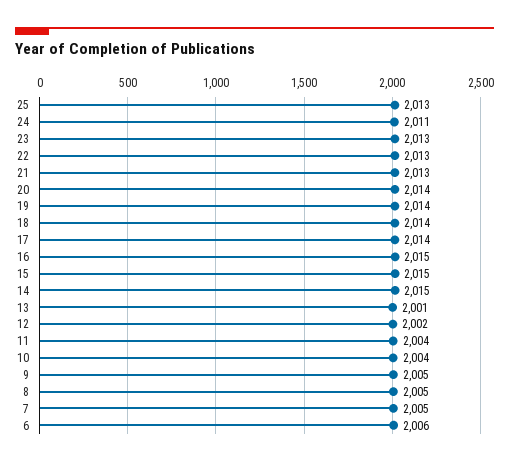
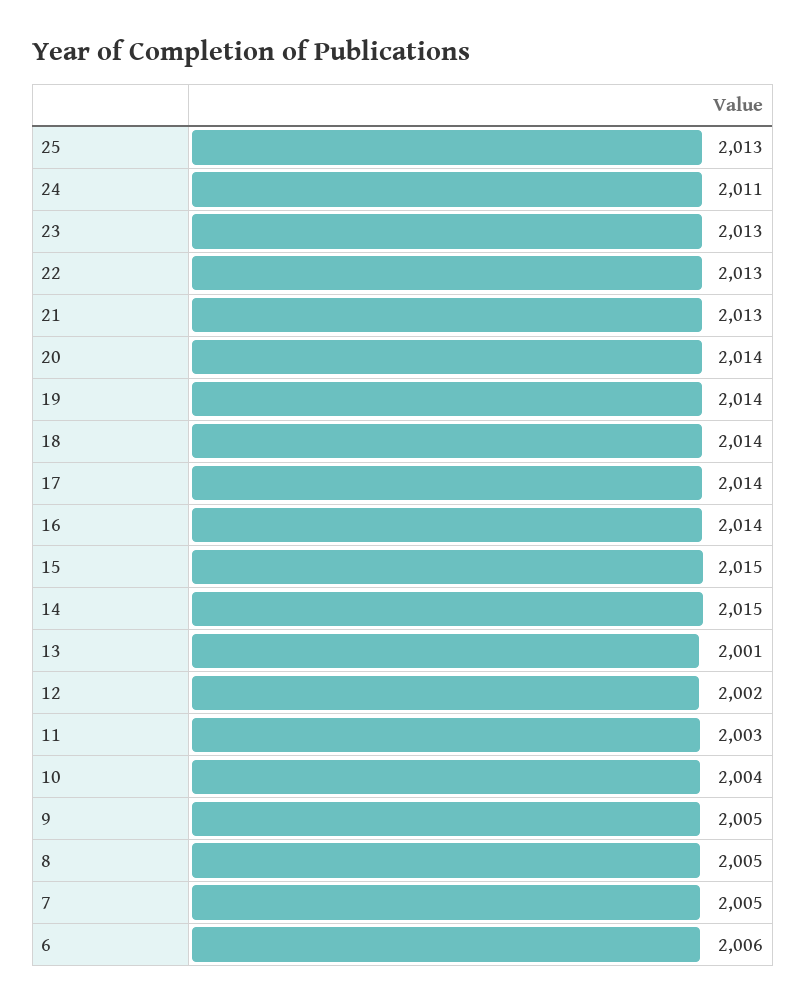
16: 2015 -> 2014
11: 2004 -> 2003

